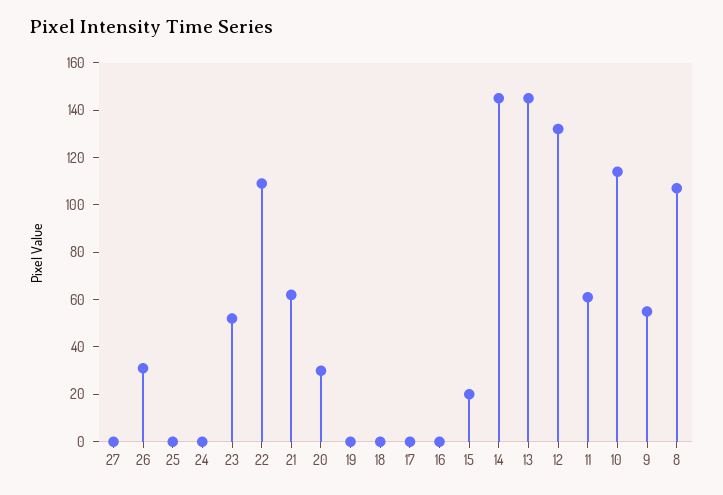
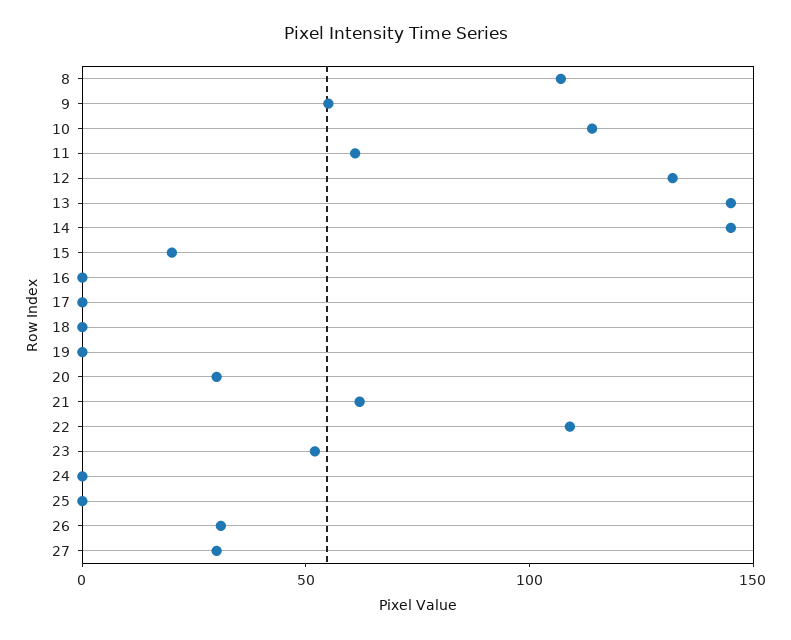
27: 0 -> 30

